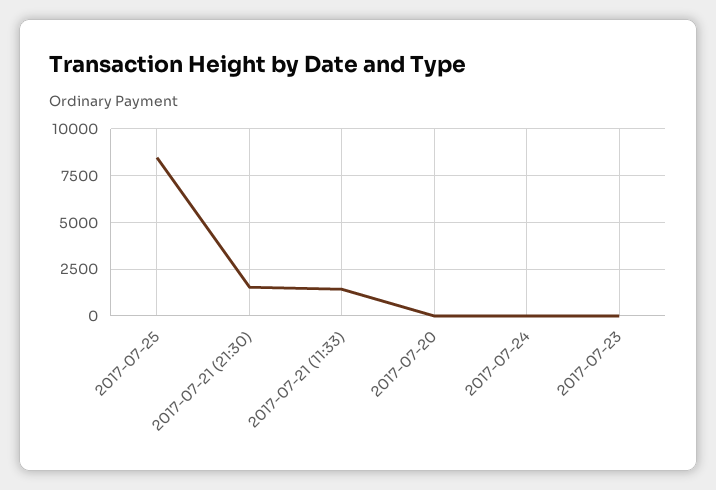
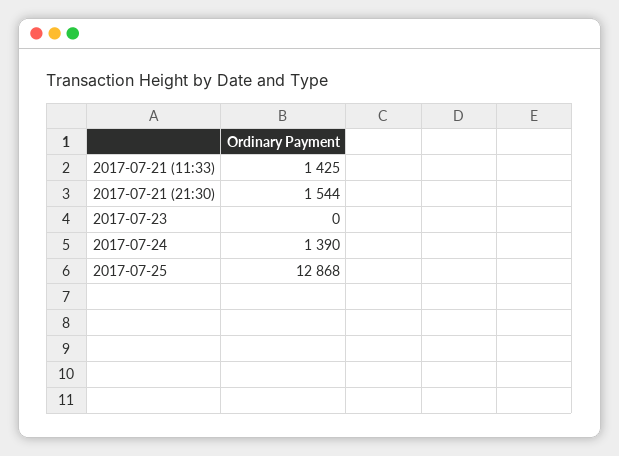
2017-07-25: 8500 -> 12868
2017-07-20: 0 -> none
2017-07-24: 0 -> 1390

